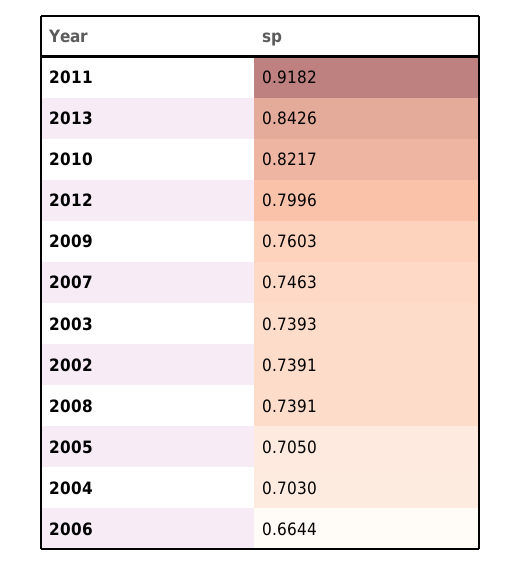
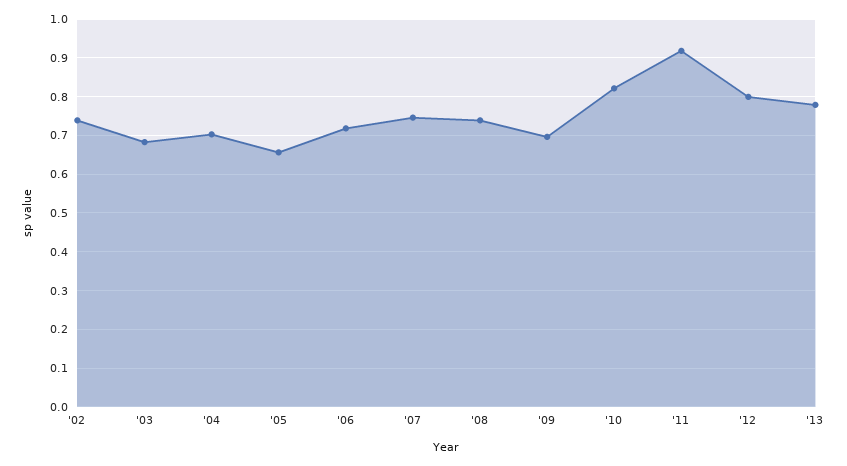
2013: 0.8426 -> 0.78
2009: 0.7603 -> 0.7
2003: 0.7393 -> 0.68
2005: 0.705 -> 0.66
2006: 0.6644 -> 0.72

